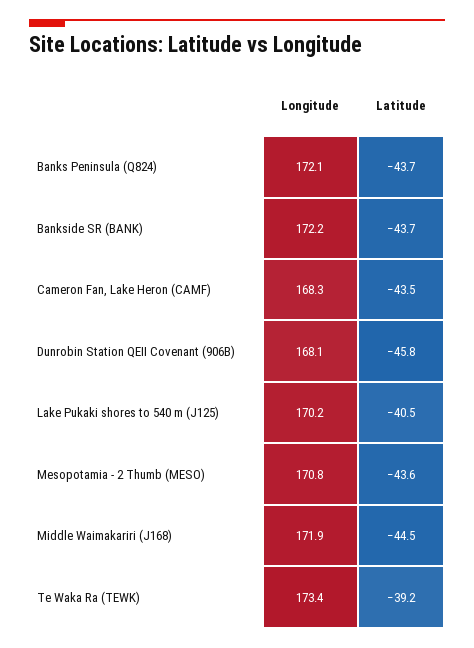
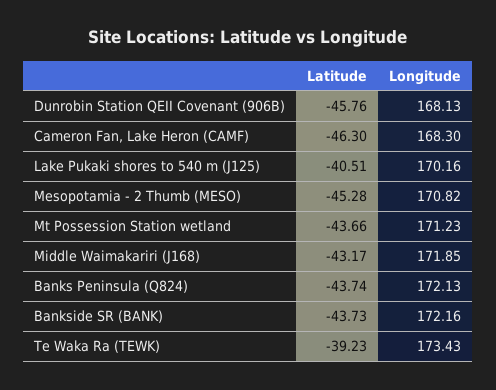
Latitude, Cameron Fan, Lake Heron (CAMF): -43.5 -> -46.3
Latitude, Mesopotamia - 2 Thumb (MESO): -43.6 -> -45.28
Latitude, Middle Waimakariri (J168): -44.5 -> -43.17
Latitude, Mt Possession Station wetland: none -> -43.66
Longitude, Mt Possession Station wetland: none -> 171.23

